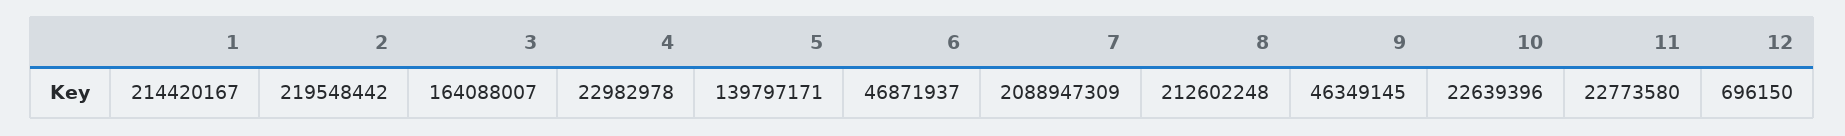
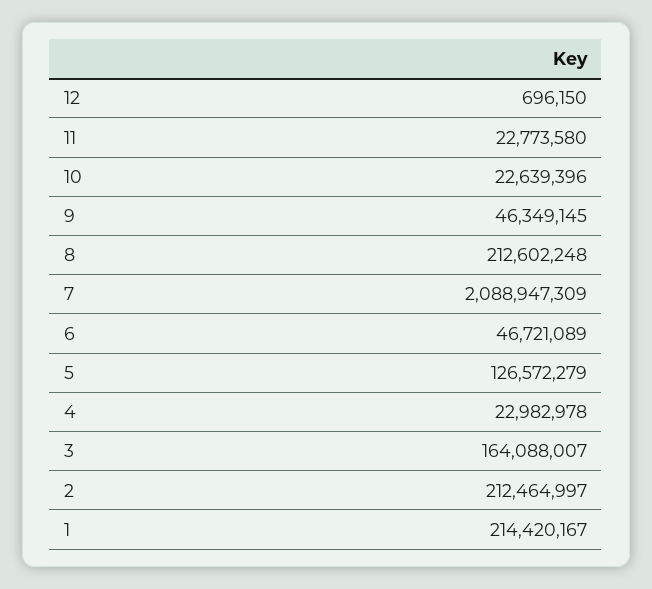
2: 219548442 -> 212464997
5: 139797171 -> 126572279
6: 46871937 -> 46721089

